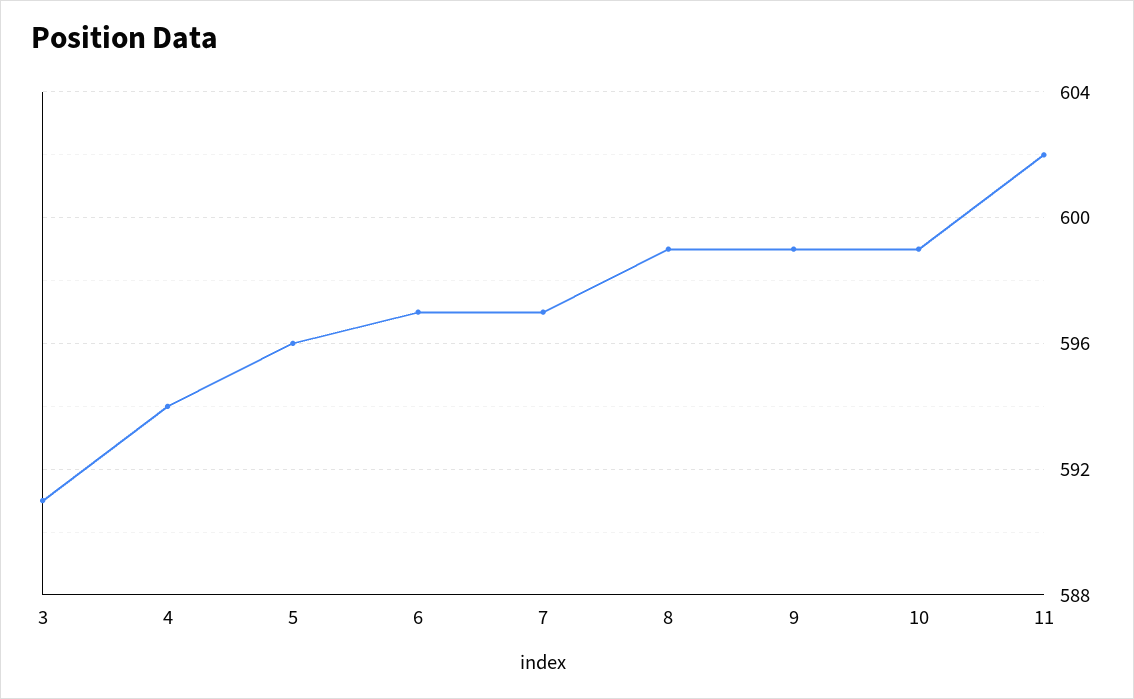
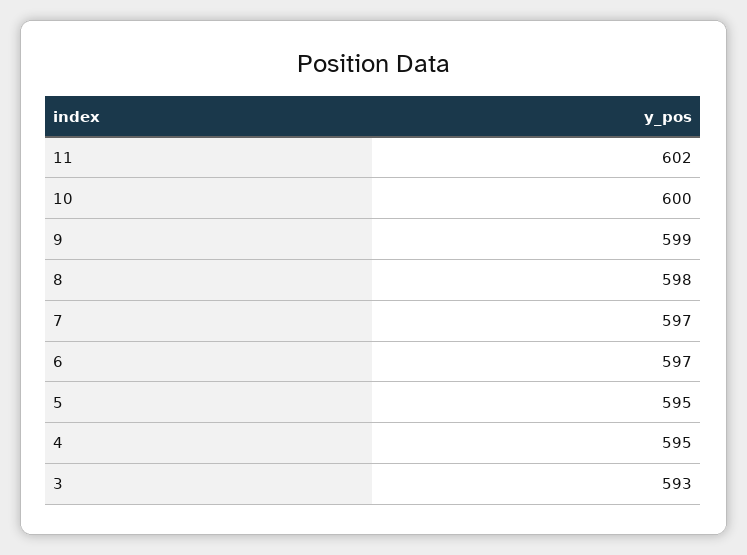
3: 591 -> 593
4: 594 -> 595
5: 596 -> 595
8: 599 -> 598
10: 599 -> 600

